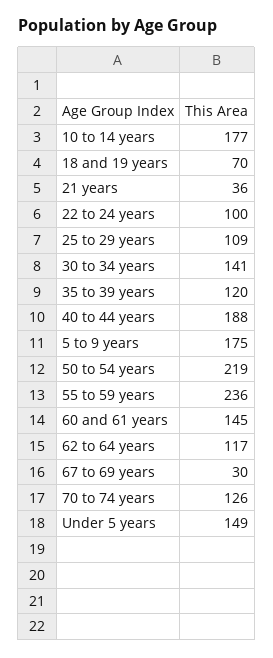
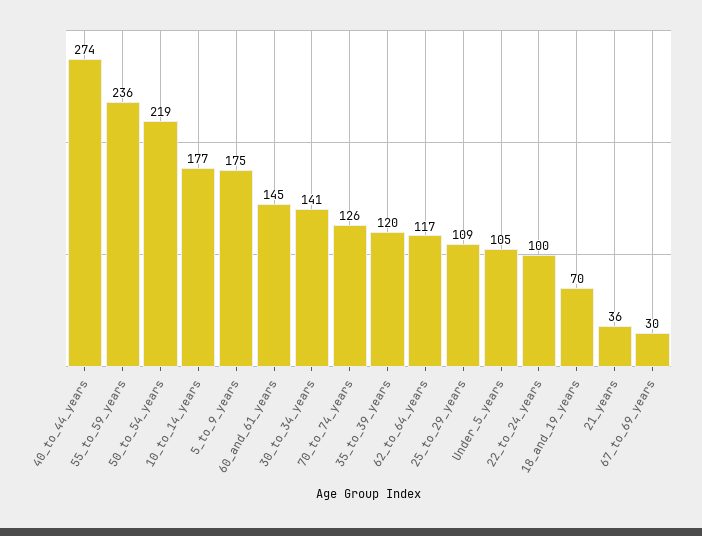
40 to 44 years: 188 -> 274
Under 5 years: 149 -> 105

